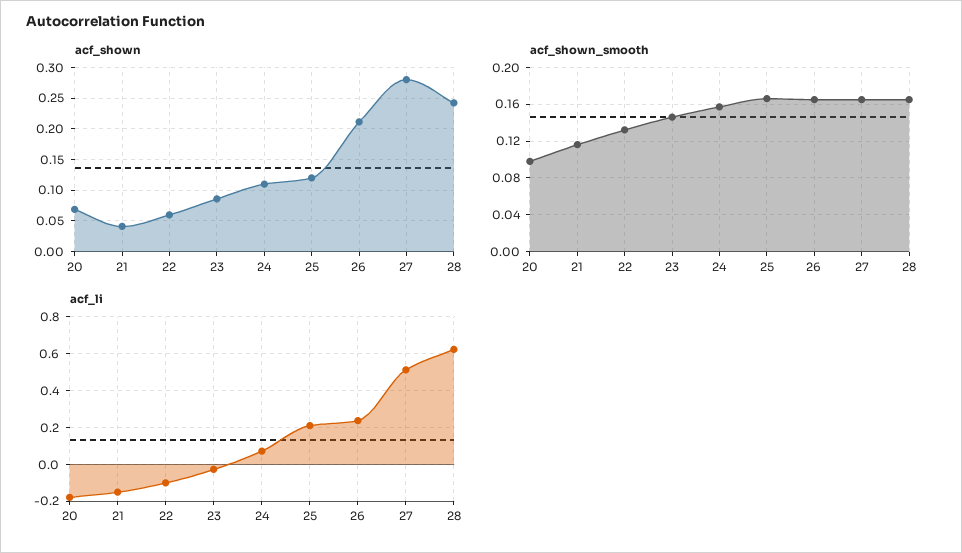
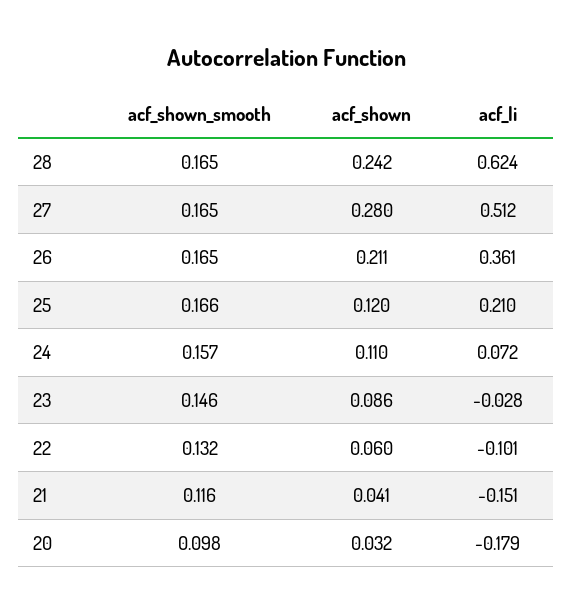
acf_shown, 20: 0.07 -> 0.032
acf_li, 26: 0.25 -> 0.361

